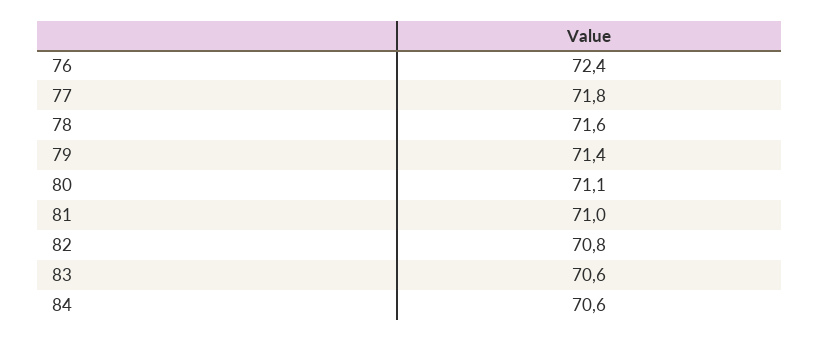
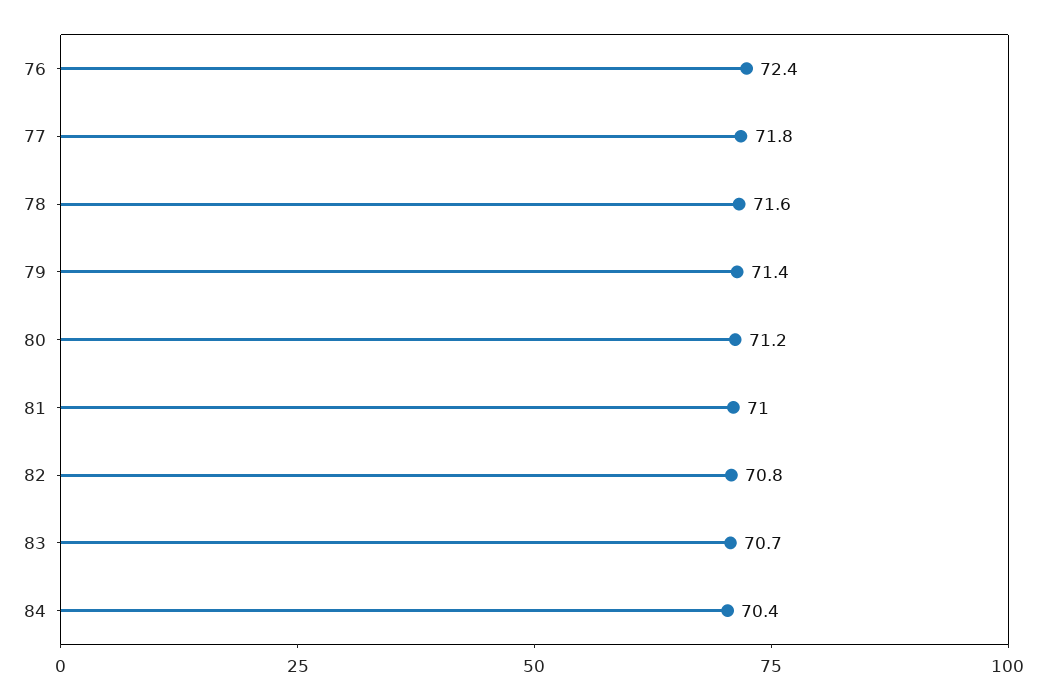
80: 71.1 -> 71.2
83: 70.6 -> 70.7
84: 70.6 -> 70.4

